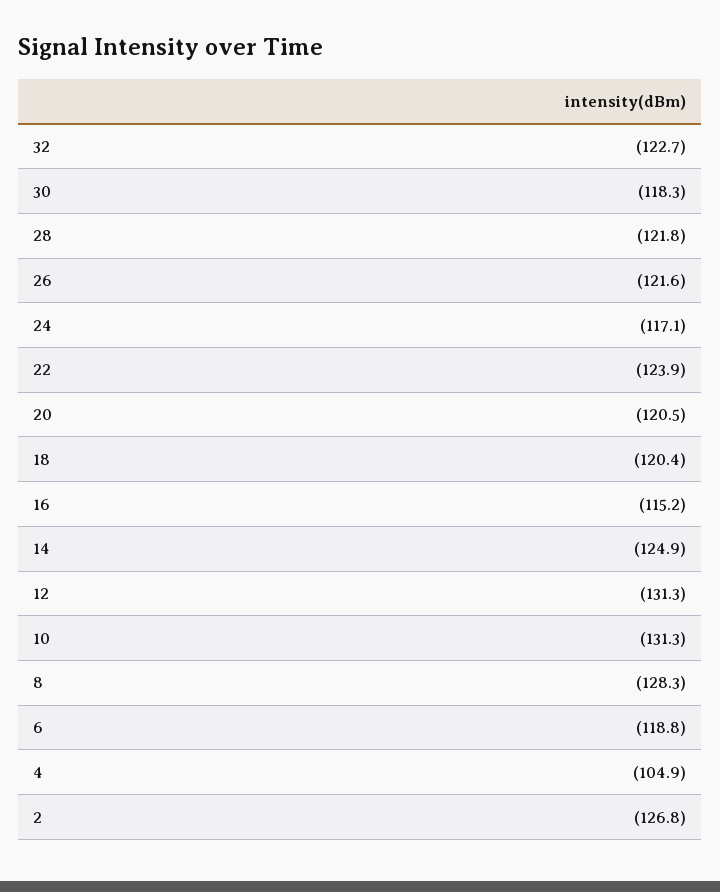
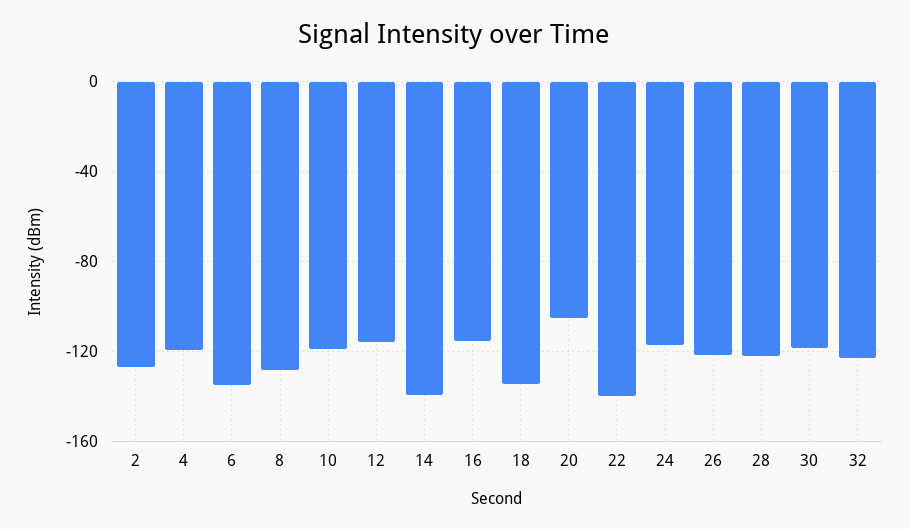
22: -123.9 -> -140
20: -120.5 -> -105
18: -120.4 -> -135
14: -124.9 -> -140
12: -131.3 -> -115
10: -131.3 -> -120
6: -118.8 -> -135
4: -104.9 -> -120

